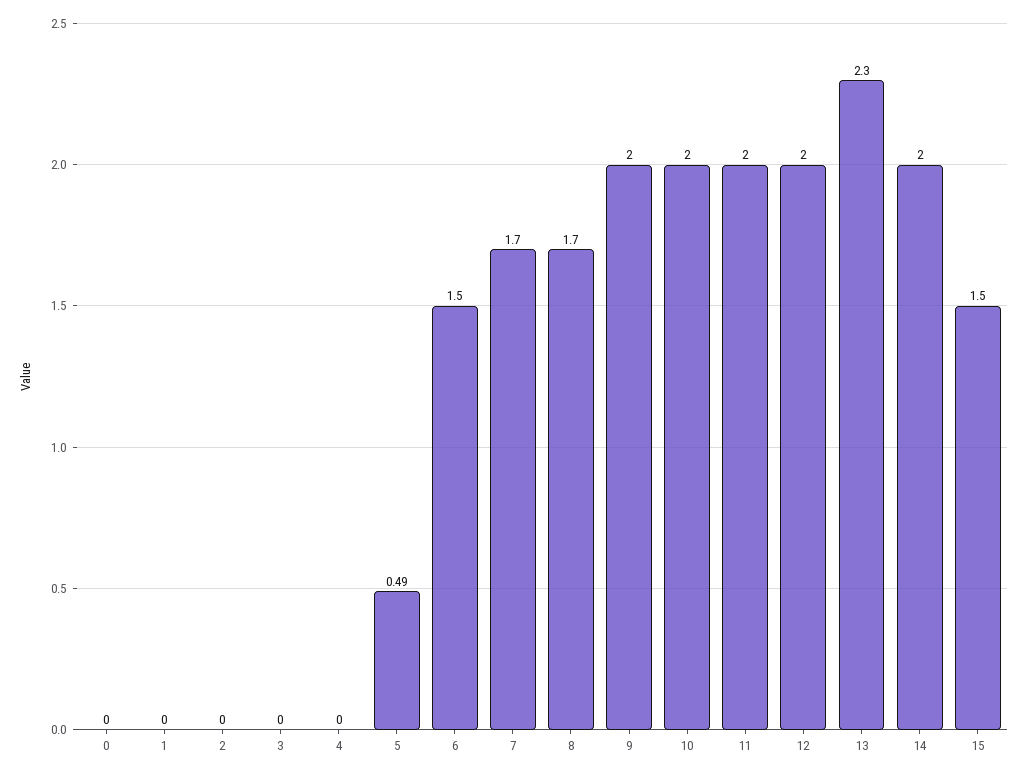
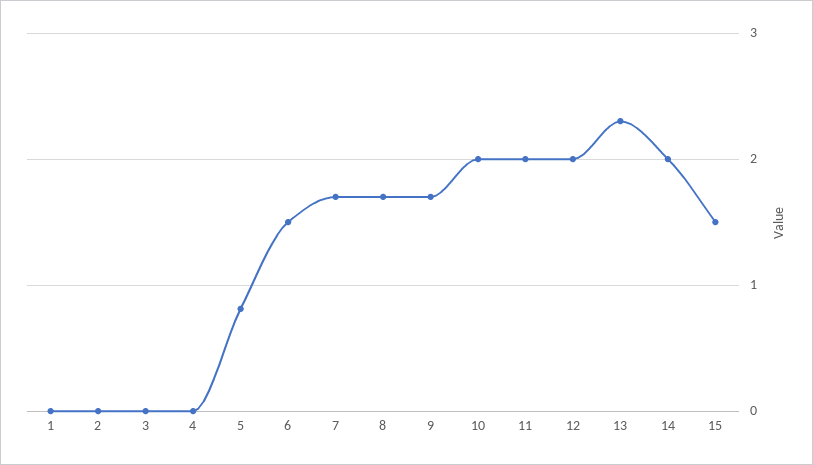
0: 0 -> none
5: 0.49 -> 0.8
9: 2 -> 1.7

